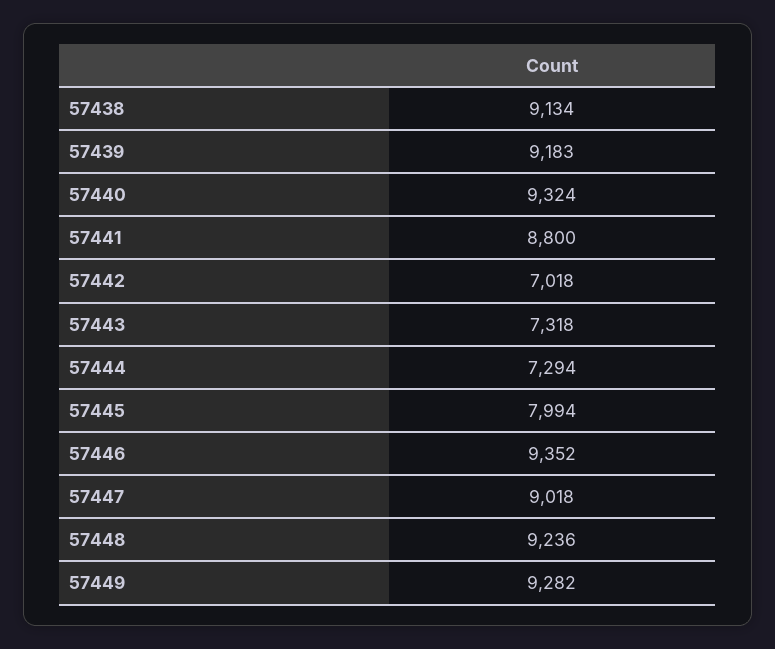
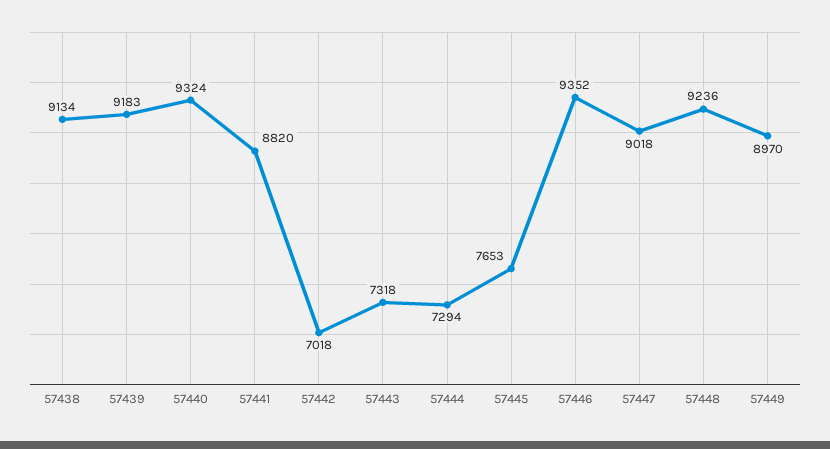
57441: 8800 -> 8820
57445: 7994 -> 7653
57449: 9282 -> 8970

